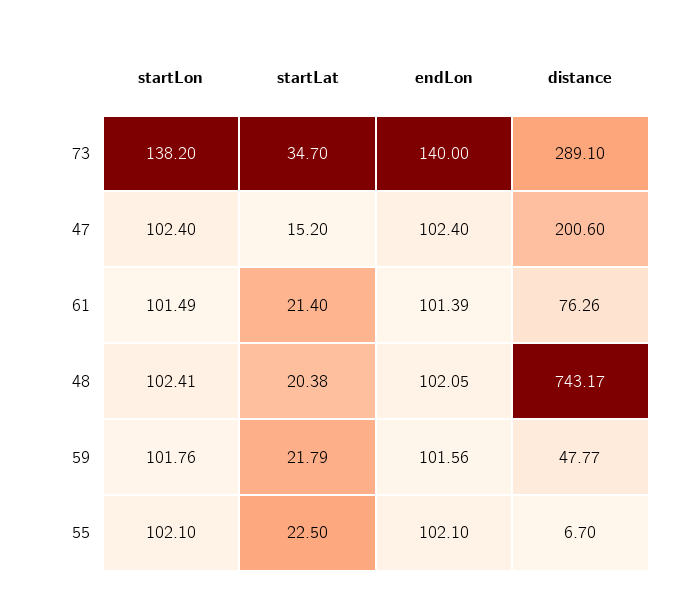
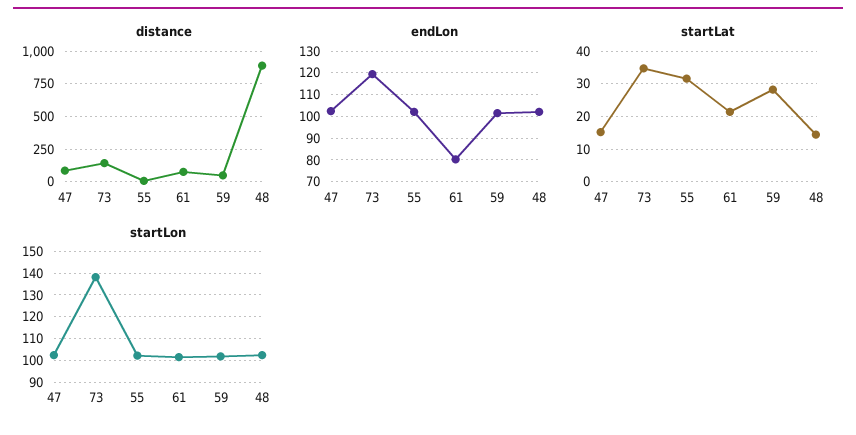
endLon, 73: 140 -> 120
distance, 73: 289.1 -> 150
distance, 47: 200.6 -> 100
endLon, 61: 101.39 -> 80
startLat, 48: 20.38 -> 14
distance, 48: 743.17 -> 900
startLat, 59: 21.79 -> 28
startLat, 55: 22.5 -> 32

